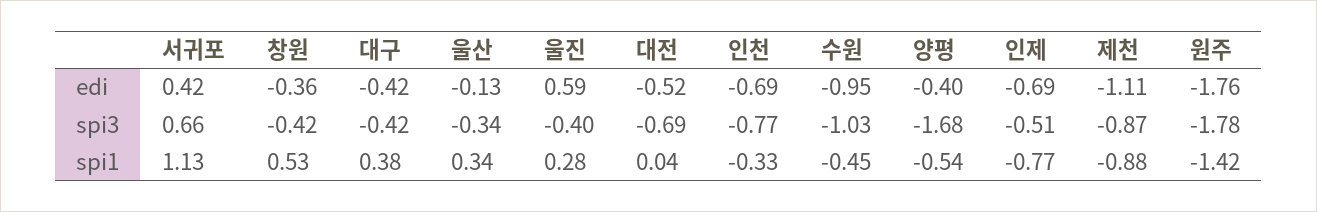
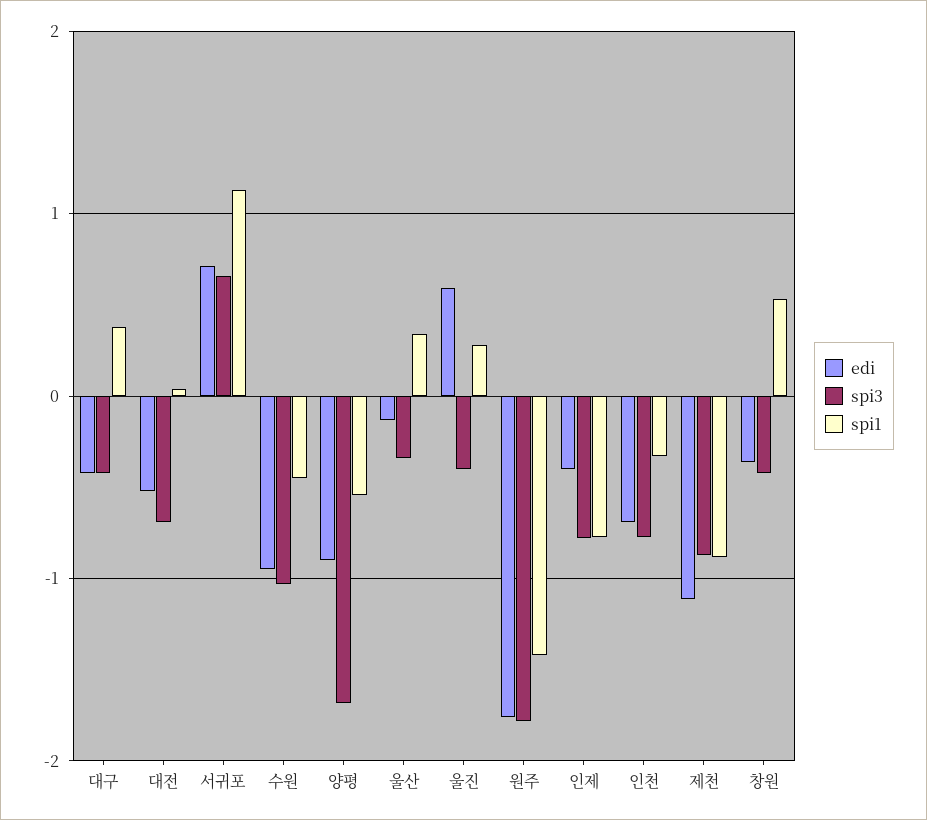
edi, 서귀포: 0.42 -> 0.7
edi, 양평: -0.4 -> -0.9
edi, 인제: -0.69 -> -0.4
spi3, 인제: -0.51 -> -0.8

